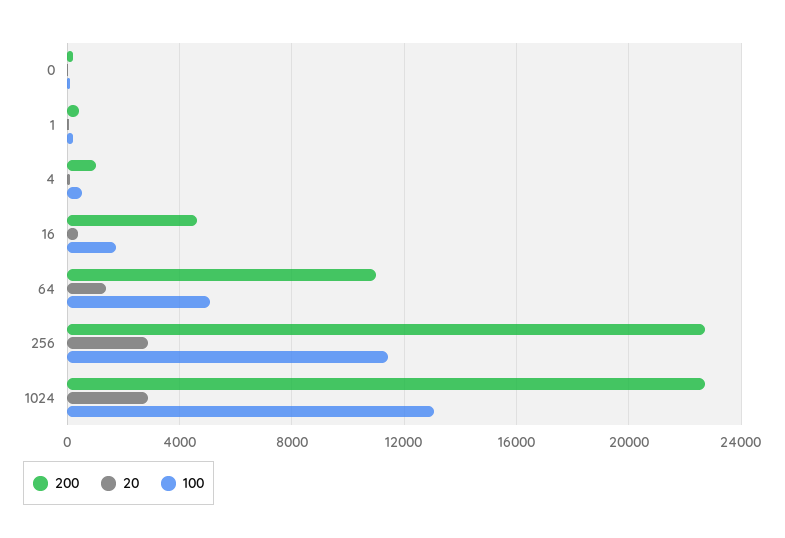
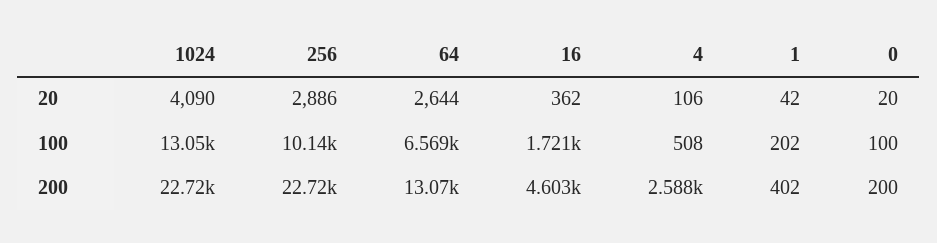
200, 4: 1000 -> 2588
200, 64: 11000 -> 13070
20, 64: 1500 -> 2644
100, 64: 5000 -> 6569
100, 256: 11500 -> 10140
20, 1024: 3000 -> 4090

